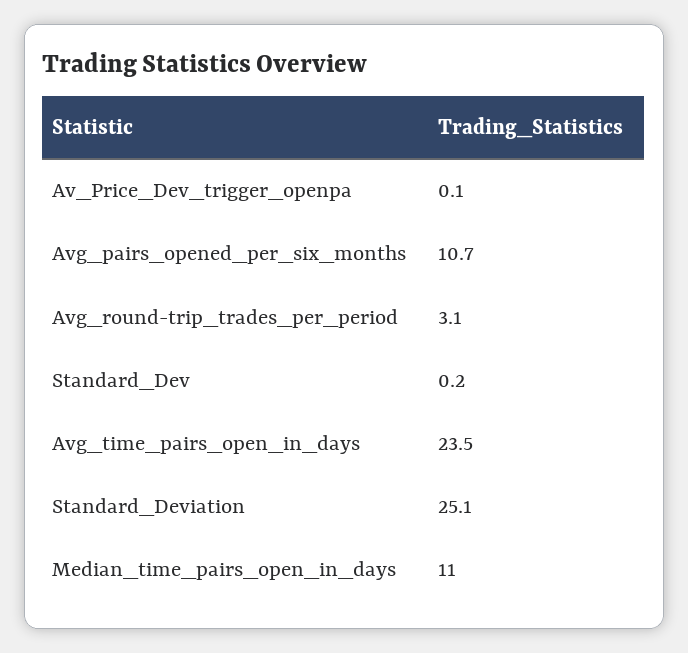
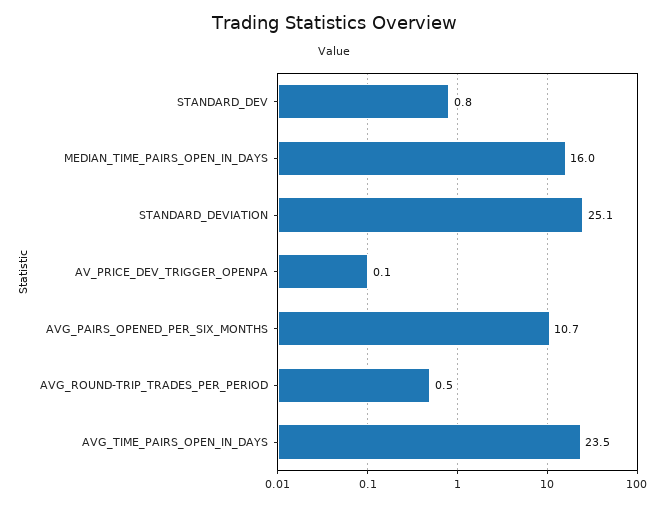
Avg_round-trip_trades_per_period: 3.1 -> 0.5
Standard_Dev: 0.2 -> 0.8
Median_time_pairs_open_in_days: 11 -> 16

